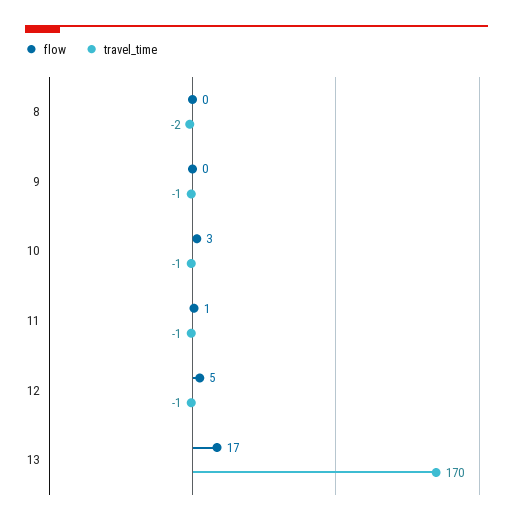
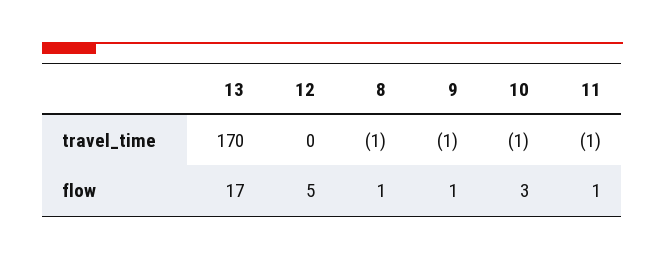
flow, 8: 0 -> 1
travel_time, 8: -2 -> -1
flow, 9: 0 -> 1
travel_time, 12: -1 -> 0

